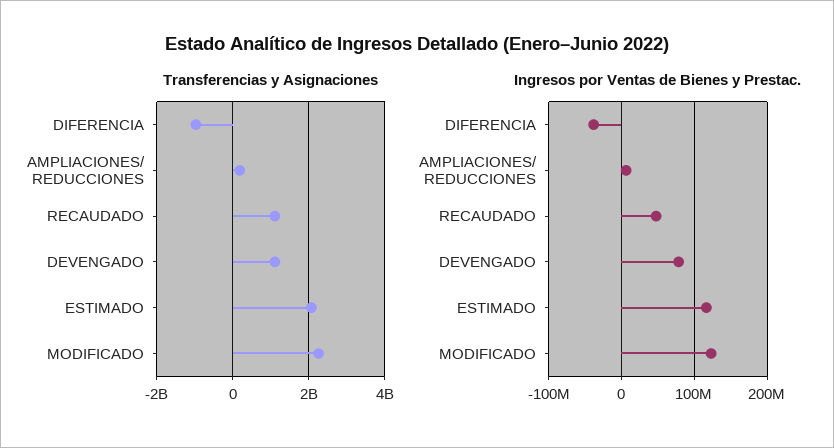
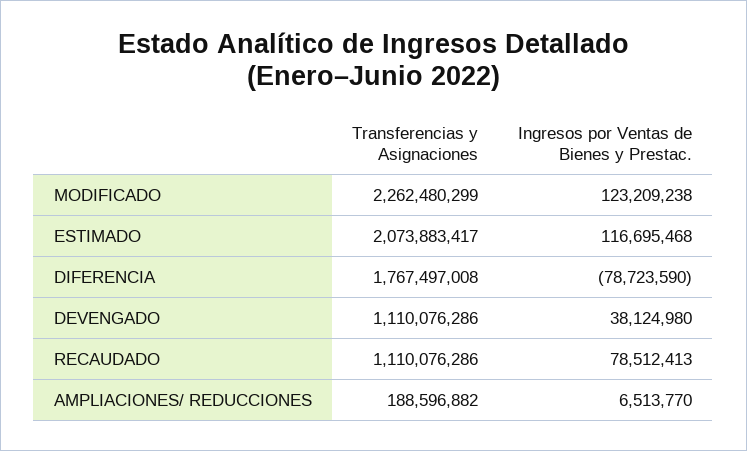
Transferencias y Asignaciones, DIFERENCIA: -1000000000 -> 1767497008
Ingresos por Ventas de Bienes y Prestac., DIFERENCIA: -40000000 -> -78723590
Ingresos por Ventas de Bienes y Prestac., RECAUDADO: 50000000 -> 78512413
Ingresos por Ventas de Bienes y Prestac., DEVENGADO: 80000000 -> 38124980

